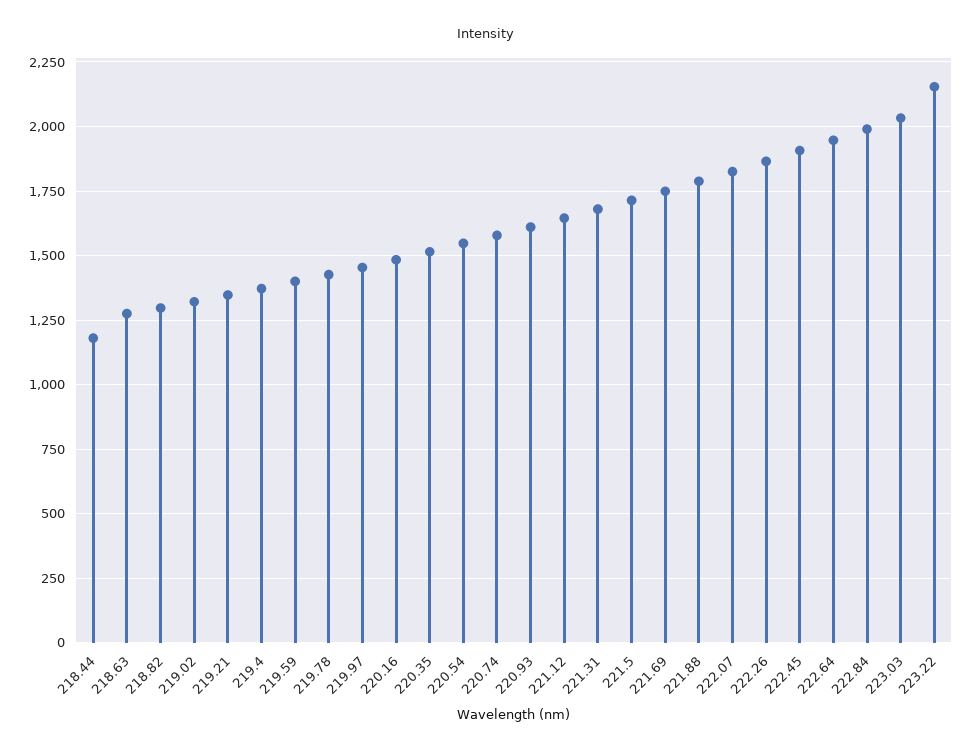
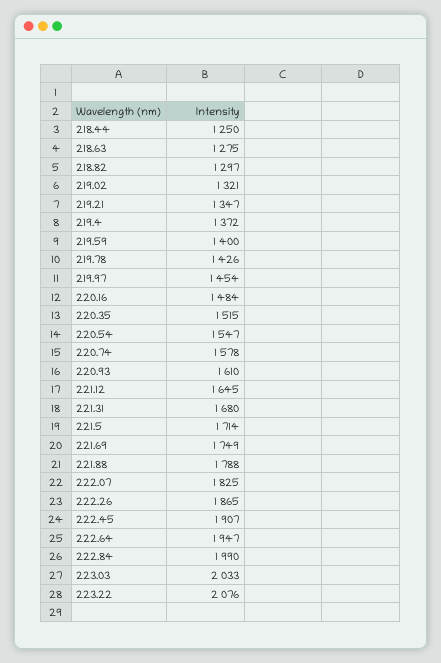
218.44: 1175 -> 1250
223.22: 2150 -> 2076

